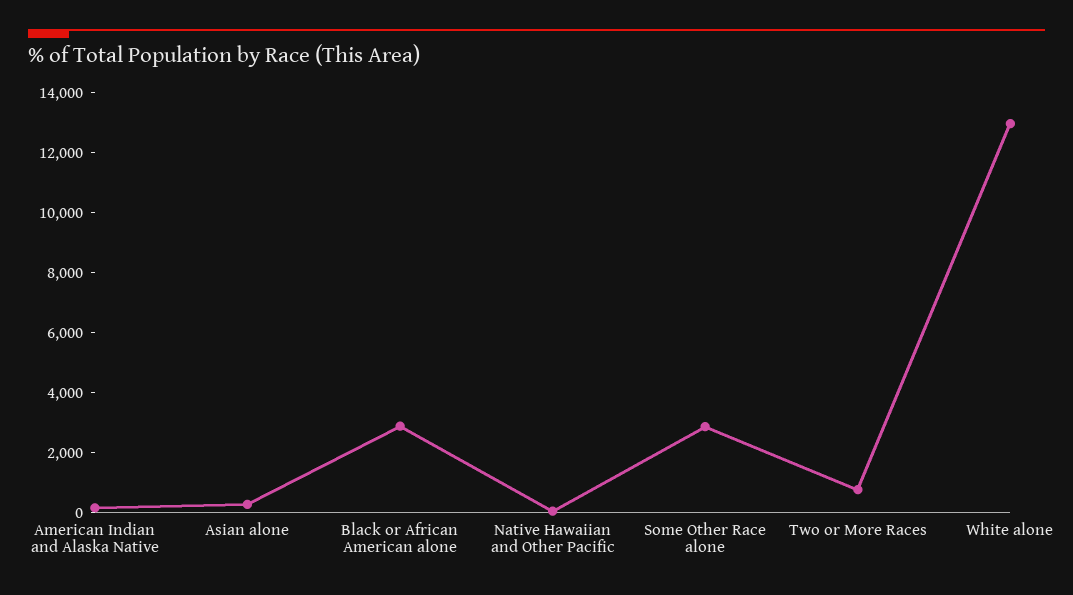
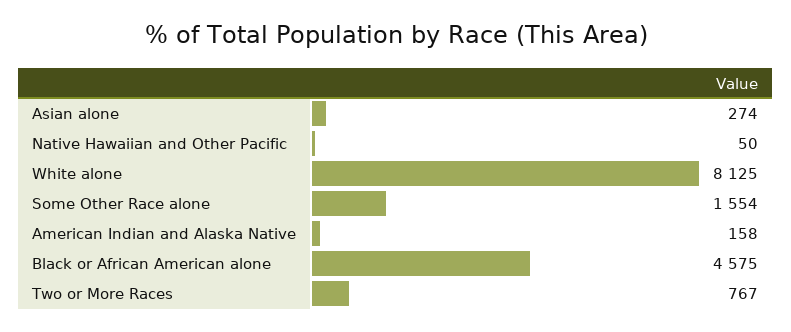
Black or African American alone: 3000 -> 4575
Some Other Race alone: 3000 -> 1554
White alone: 13000 -> 8125

